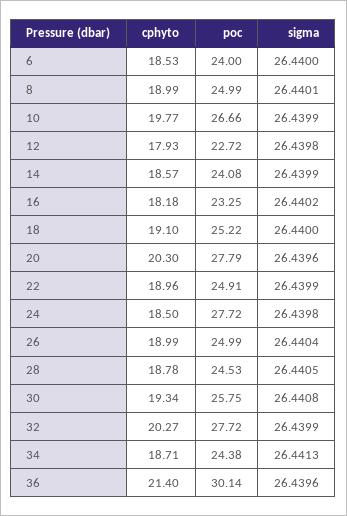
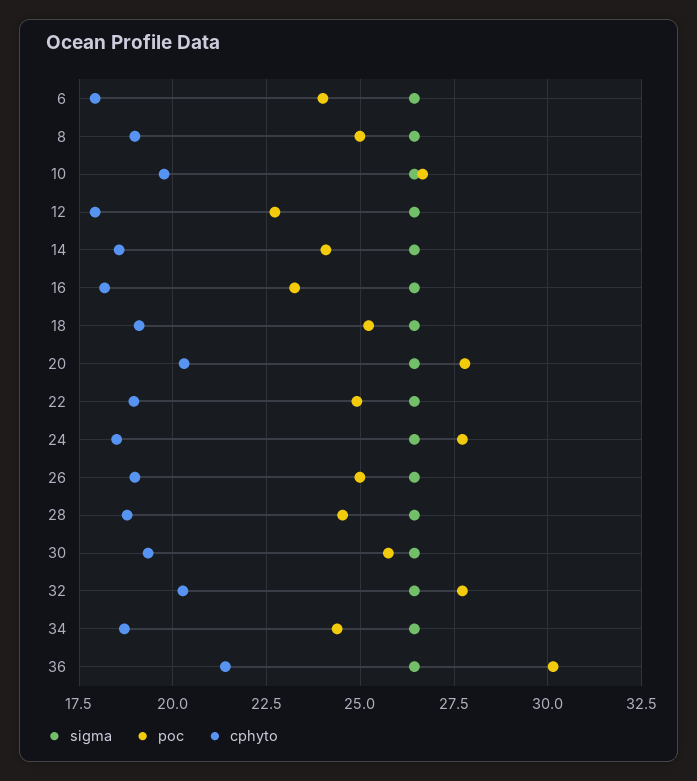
cphyto, 6: 18.53 -> 18

